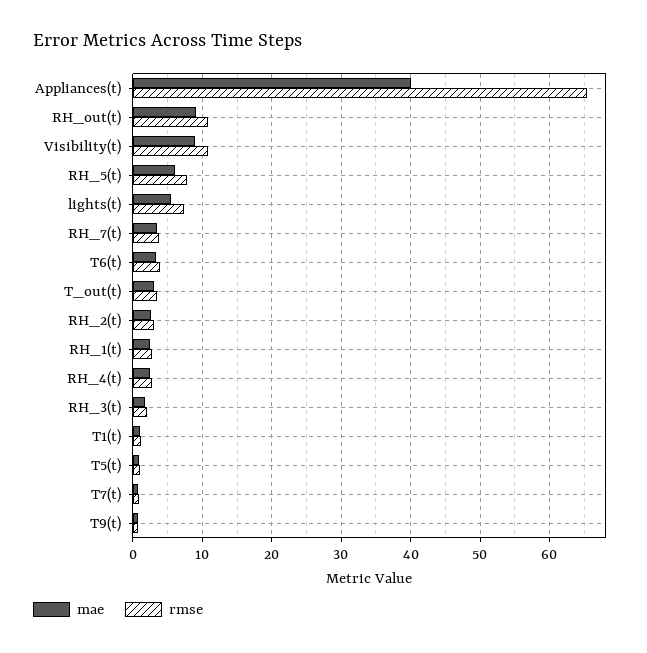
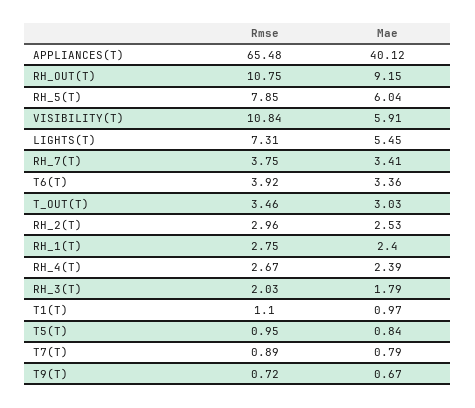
mae, Visibility(t): 9 -> 5.91

